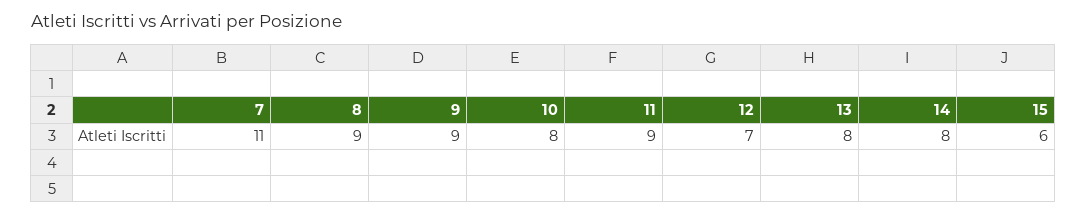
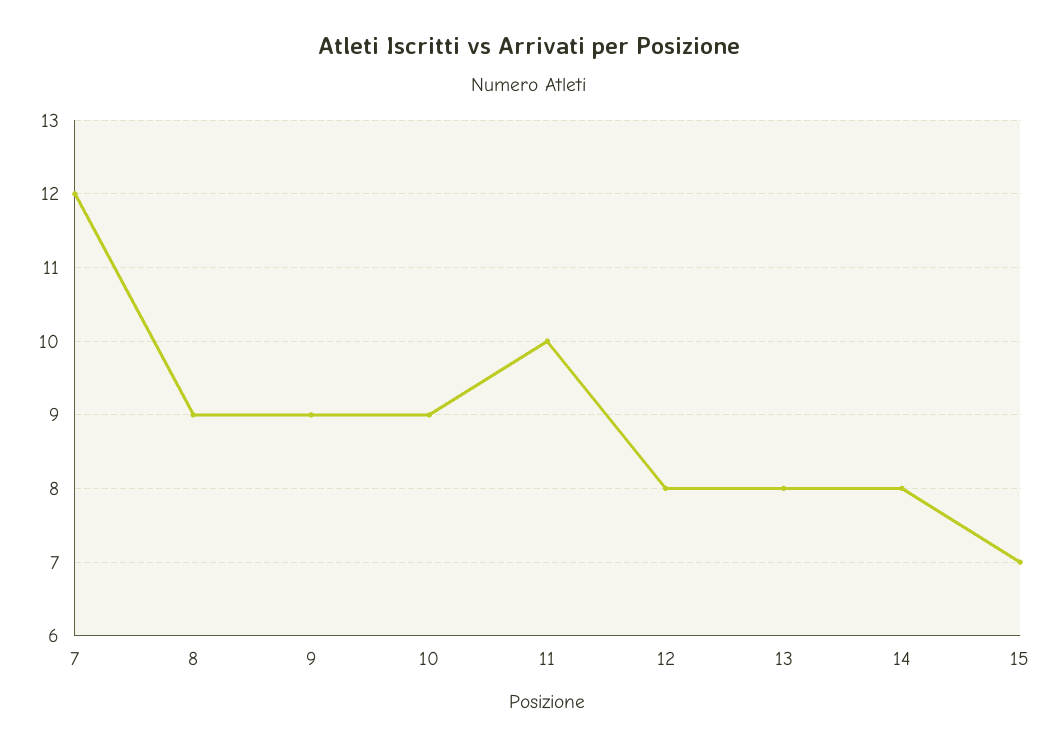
7: 11 -> 12
10: 8 -> 9
11: 9 -> 10
12: 7 -> 8
15: 6 -> 7

